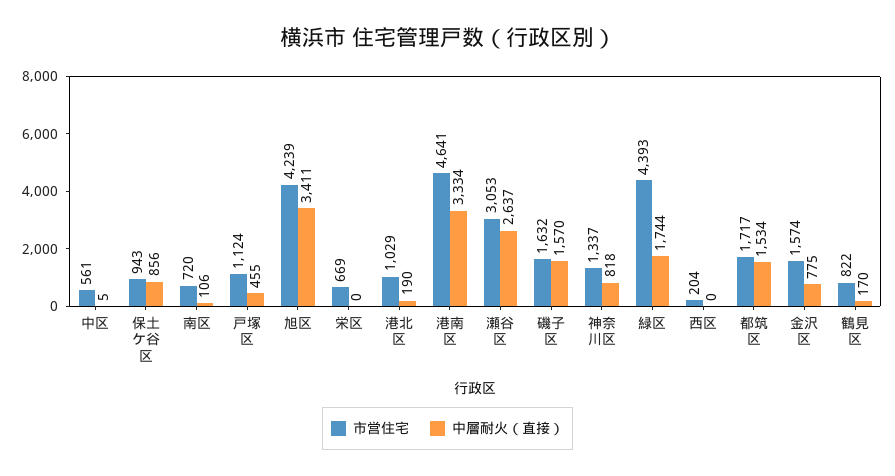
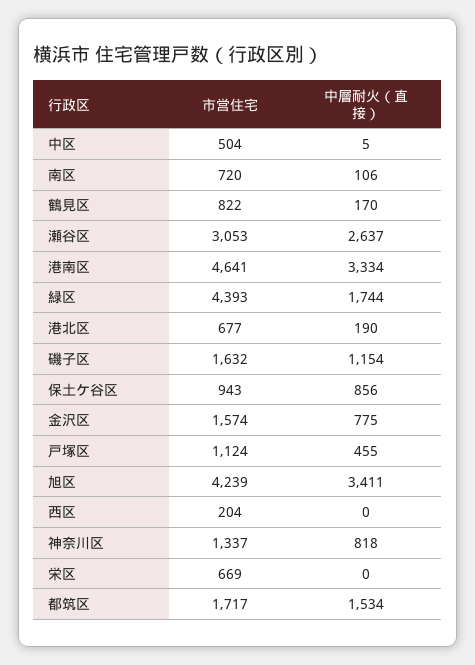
市営住宅, 中区: 561 -> 504
市営住宅, 港北区: 1029 -> 677
中層耐火（直接）, 磯子区: 1570 -> 1154

